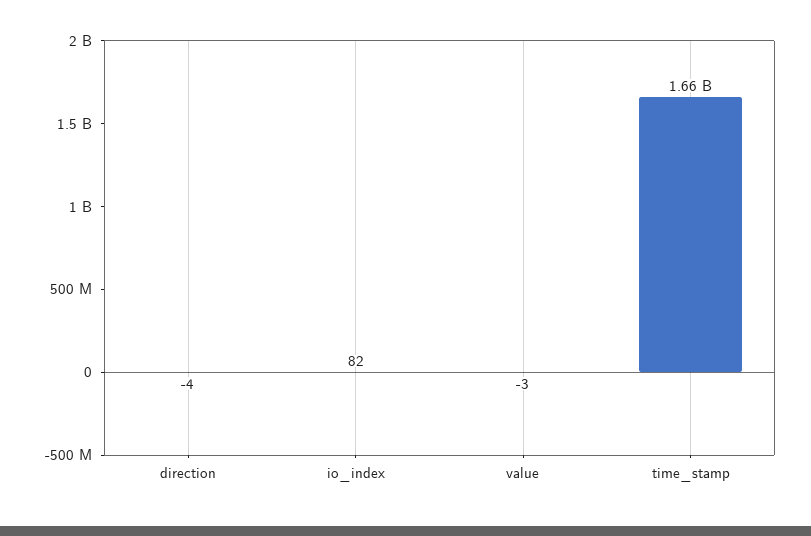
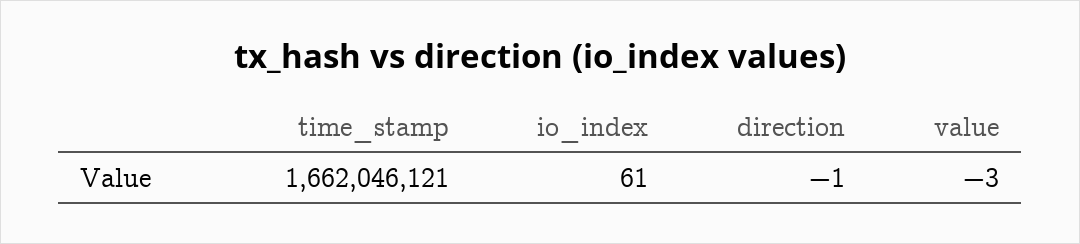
direction: -4 -> -1
io_index: 82 -> 61

